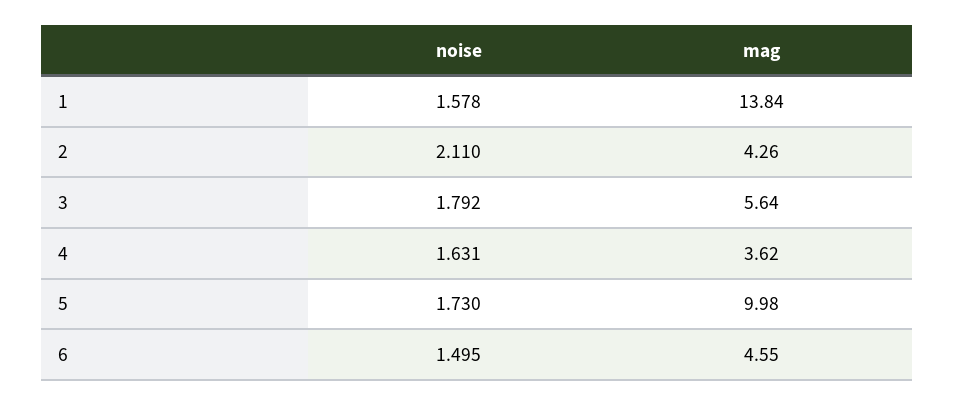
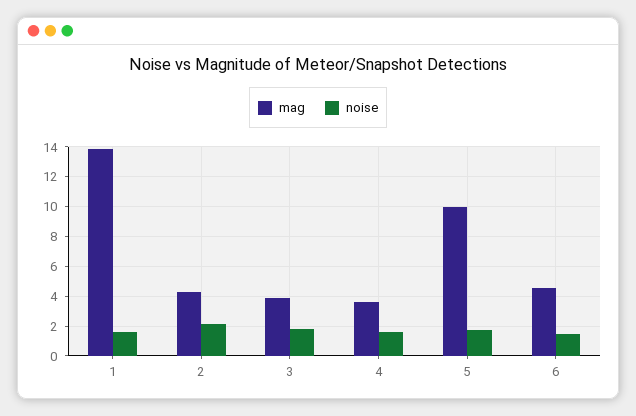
mag, 3: 5.64 -> 4

